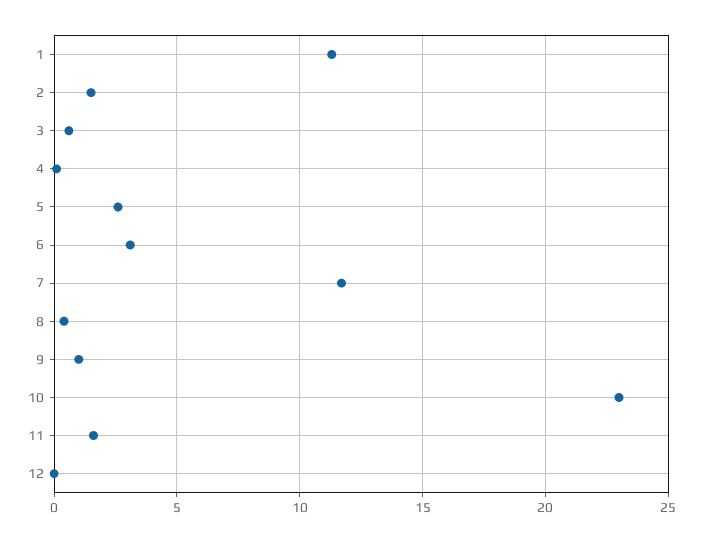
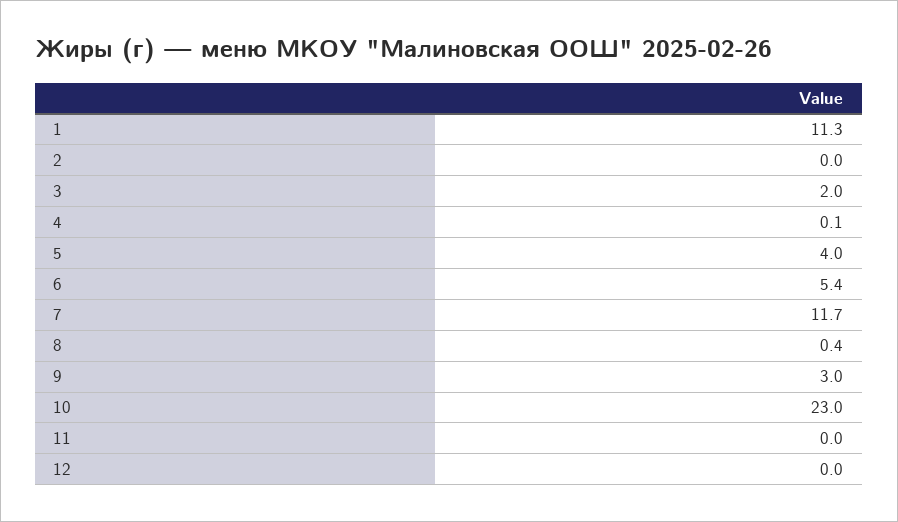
2: 1.5 -> 0
3: 0.5 -> 2
5: 2.5 -> 4
6: 3 -> 5.4
9: 1 -> 3
11: 1.5 -> 0

